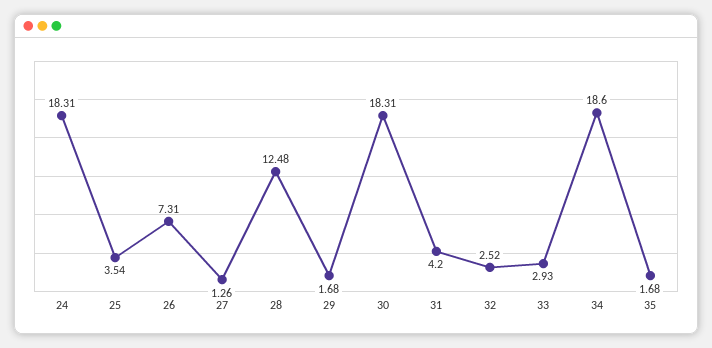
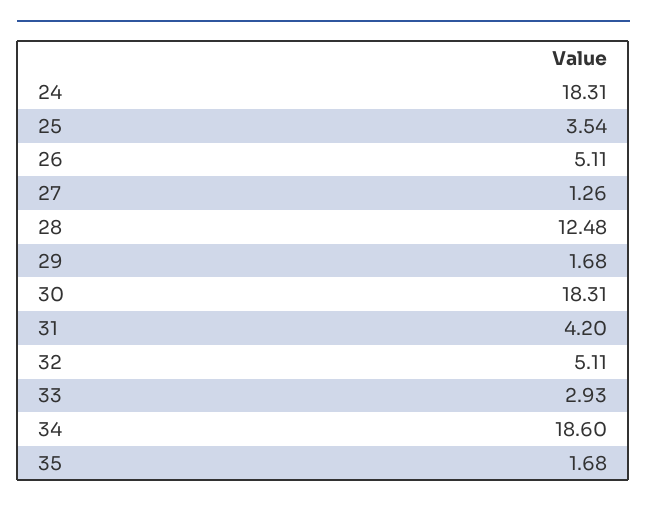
26: 7.31 -> 5.11
32: 2.52 -> 5.11

